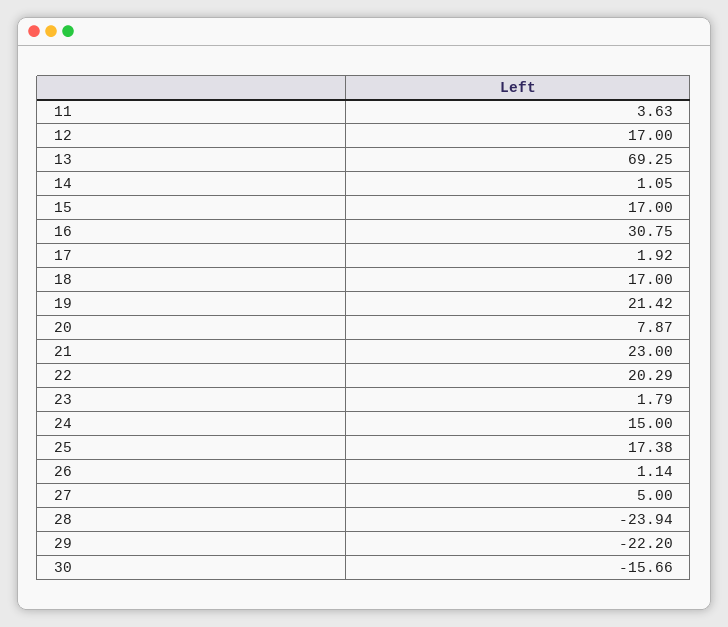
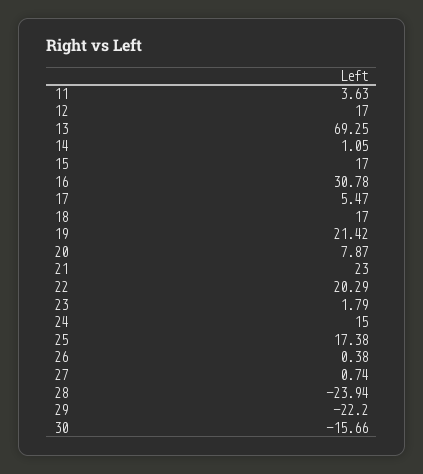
16: 30.75 -> 30.78
17: 1.92 -> 5.47
26: 1.14 -> 0.38
27: 5 -> 0.74

